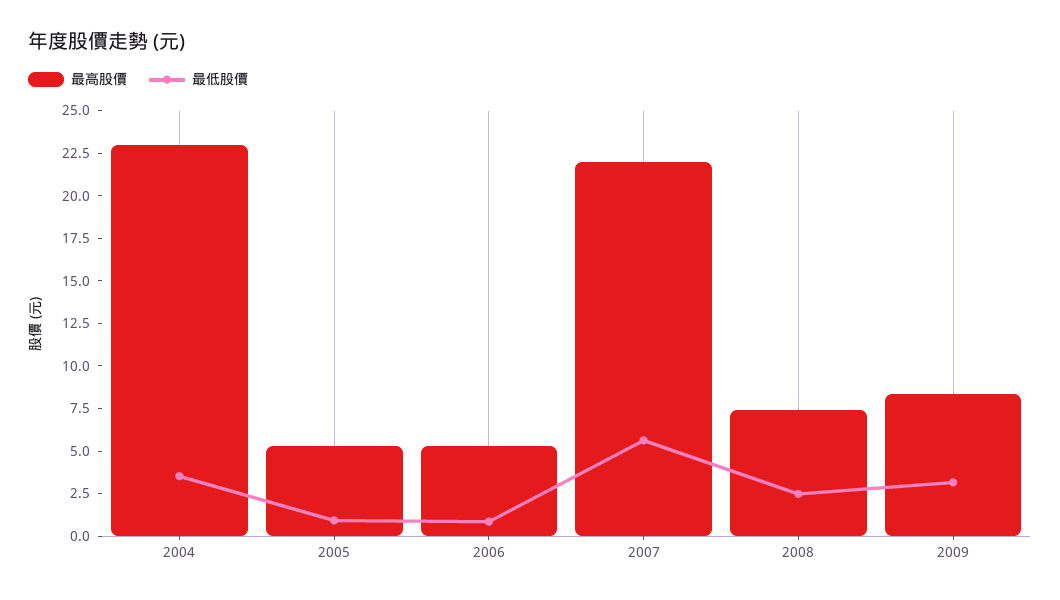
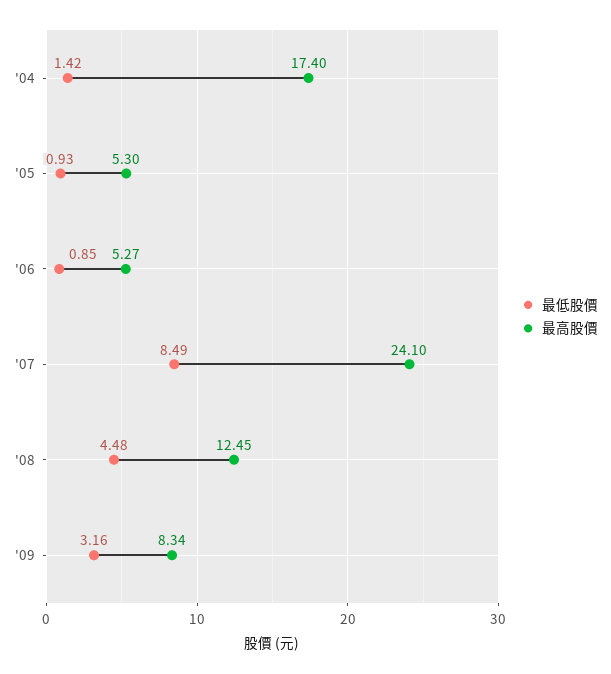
最高股價, 2004: 23 -> 17.4
最低股價, 2004: 3.5 -> 1.42
最高股價, 2007: 22 -> 24.1
最低股價, 2007: 5.5 -> 8.49
最高股價, 2008: 7.5 -> 12.45
最低股價, 2008: 2.5 -> 4.48

